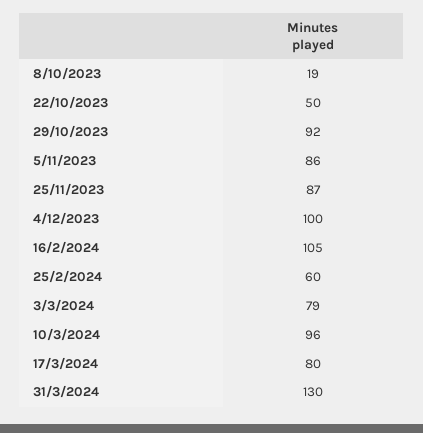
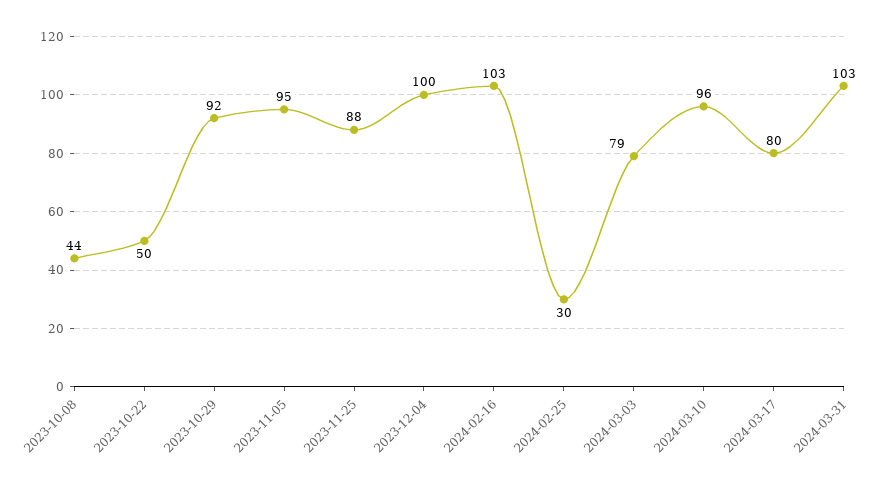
8/10/2023: 19 -> 44
5/11/2023: 86 -> 95
25/11/2023: 87 -> 88
16/2/2024: 105 -> 103
25/2/2024: 60 -> 30
31/3/2024: 130 -> 103

